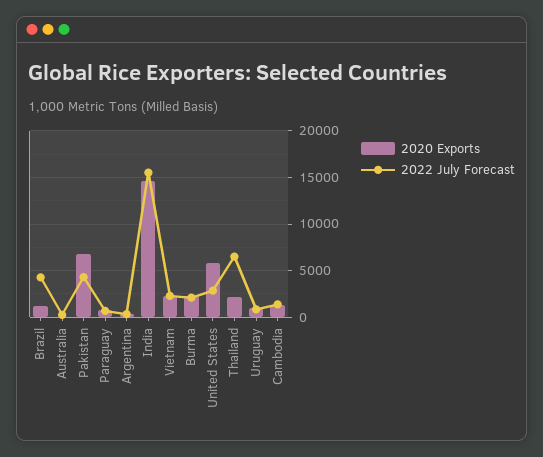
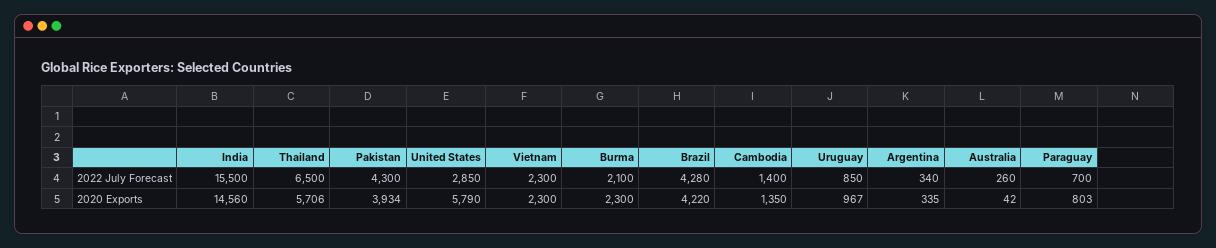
2020 Exports, Brazil: 1000 -> 4220
2020 Exports, Pakistan: 7000 -> 3934
2020 Exports, Thailand: 2000 -> 5706

